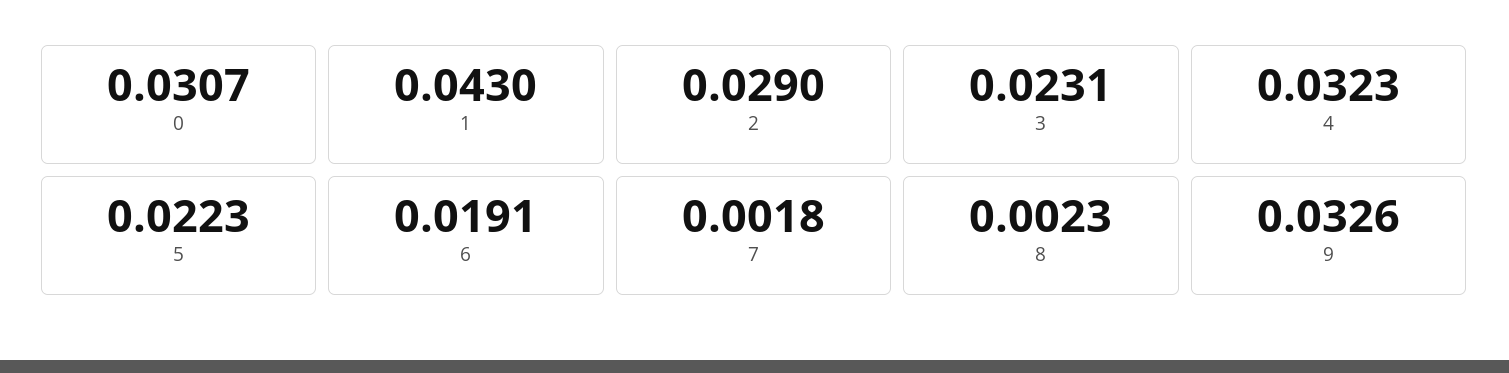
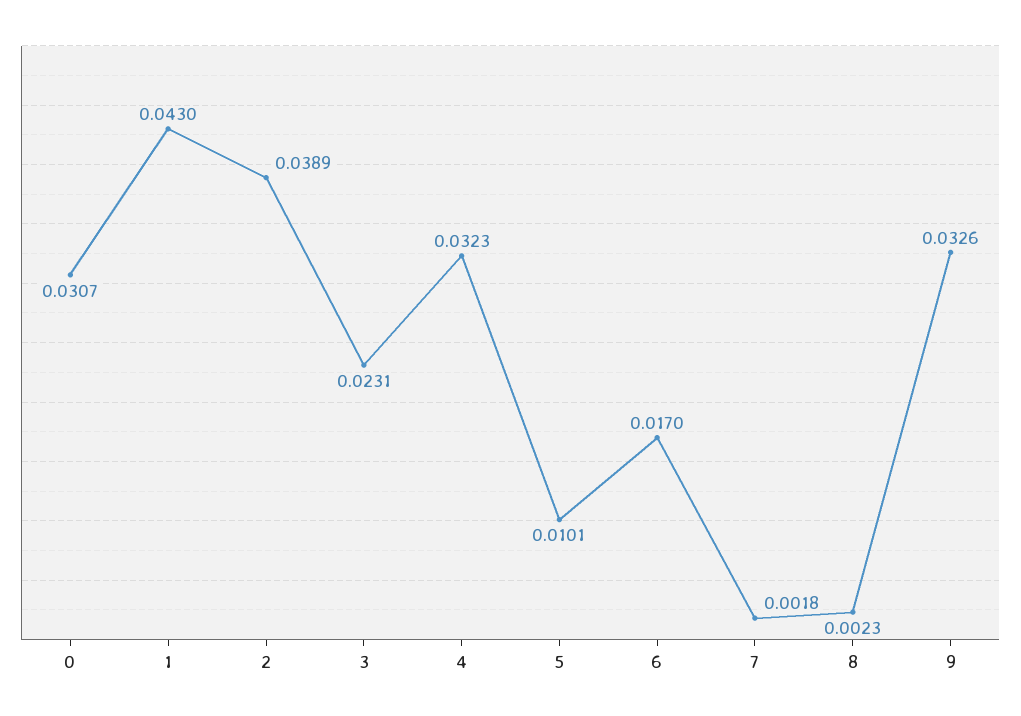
2: 0.029 -> 0.0389
5: 0.0223 -> 0.0101
6: 0.0191 -> 0.017

